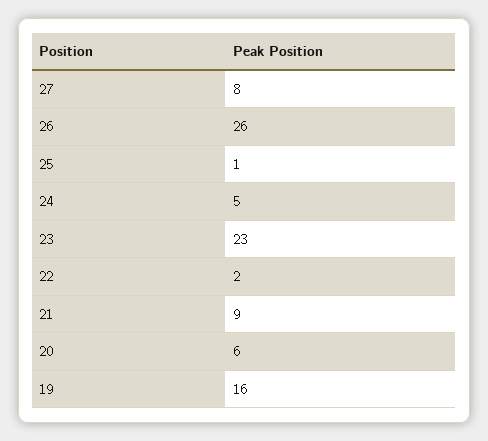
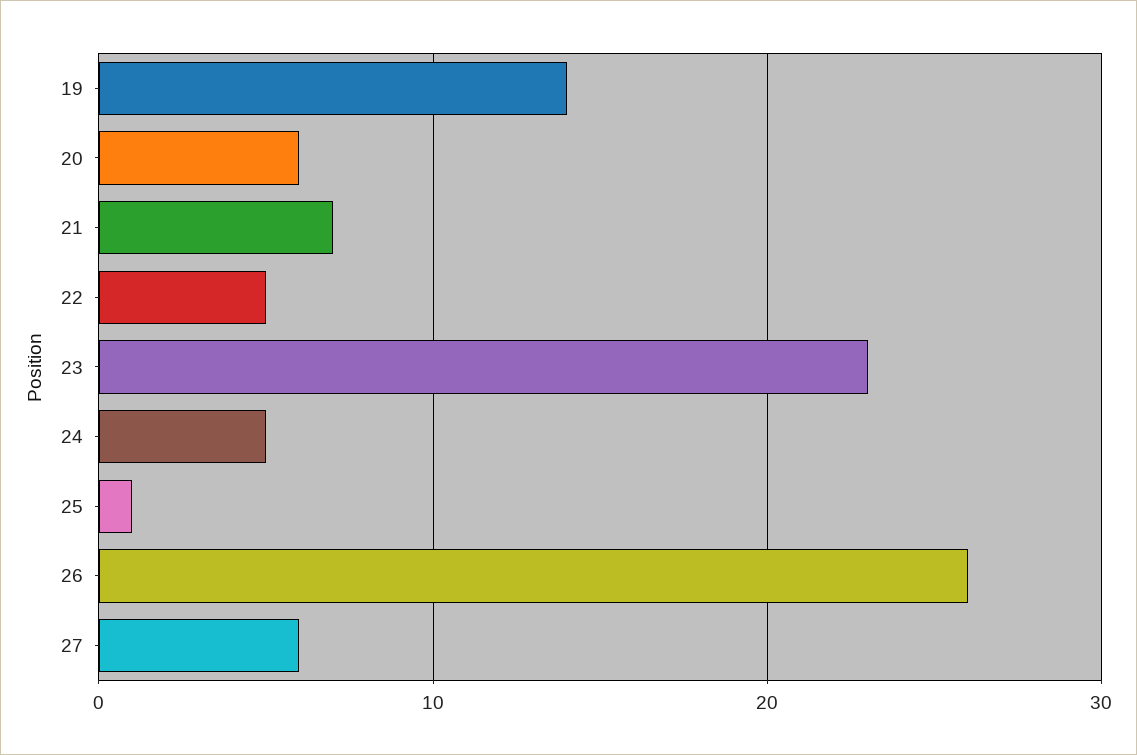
27: 8 -> 6
22: 2 -> 5
21: 9 -> 7
19: 16 -> 14

